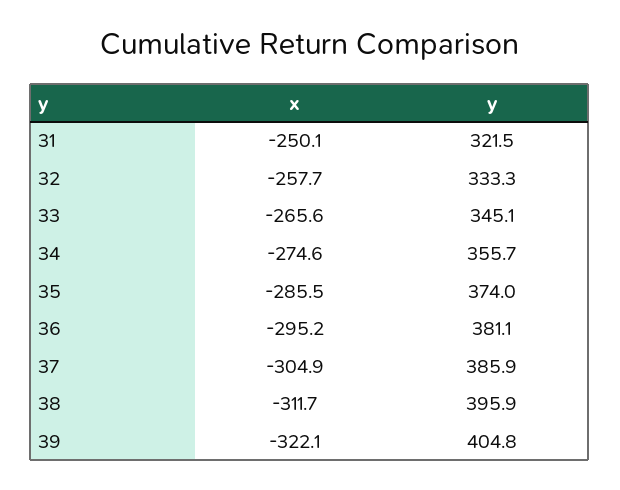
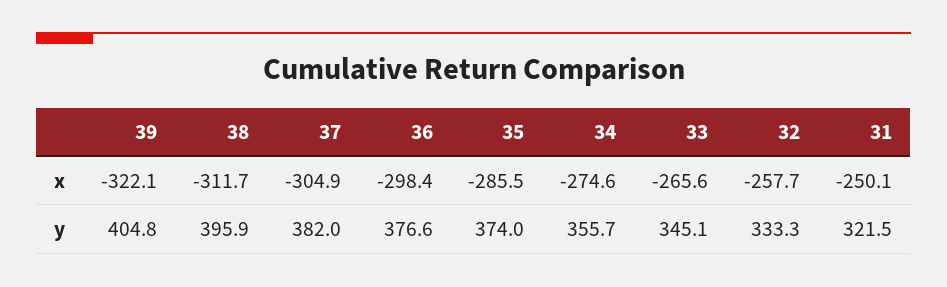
x, 36: -295.2 -> -298.4
y, 36: 381.1 -> 376.6
y, 37: 385.9 -> 382

